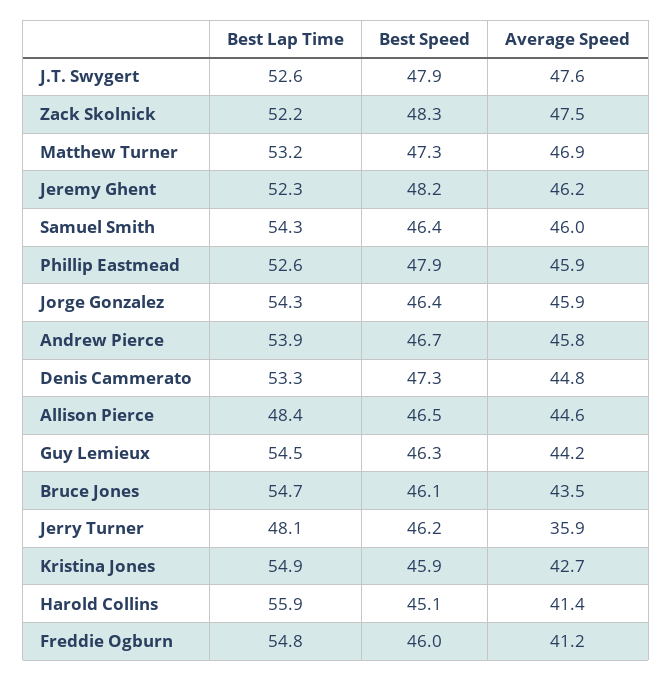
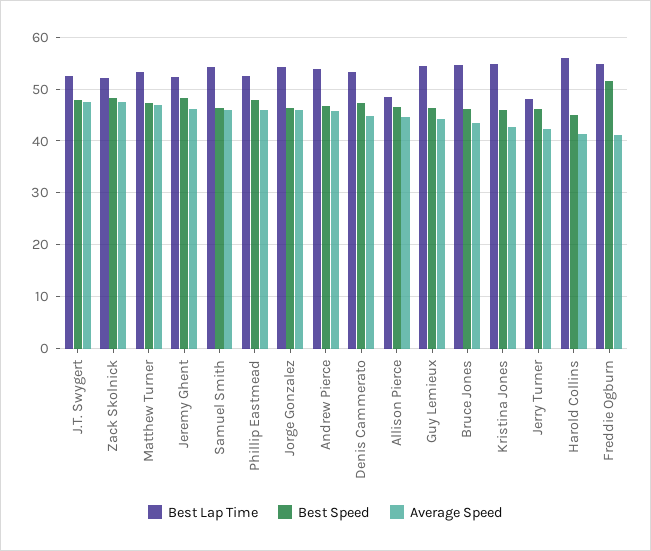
Average Speed, Jerry Turner: 35.9 -> 42
Best Speed, Freddie Ogburn: 46 -> 52

